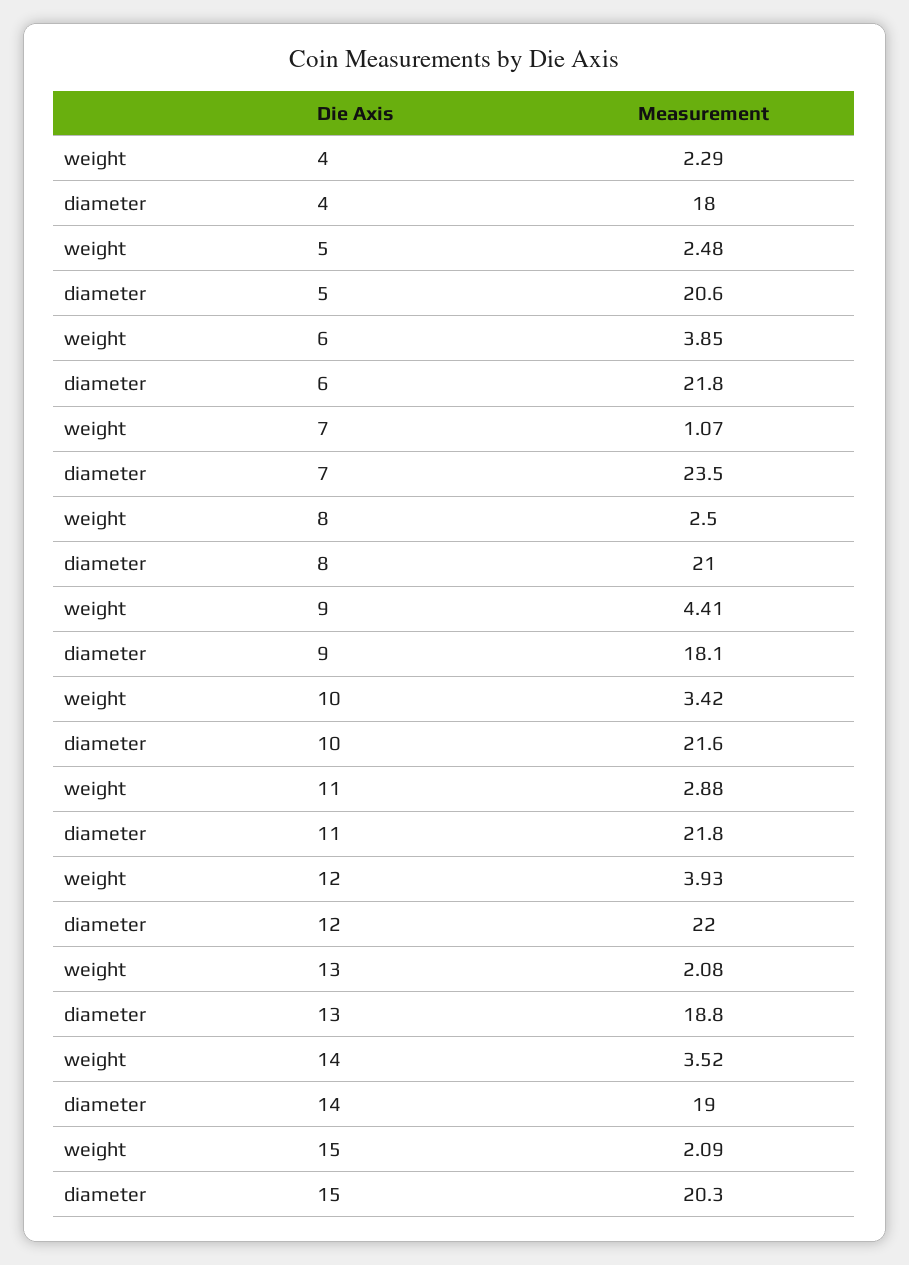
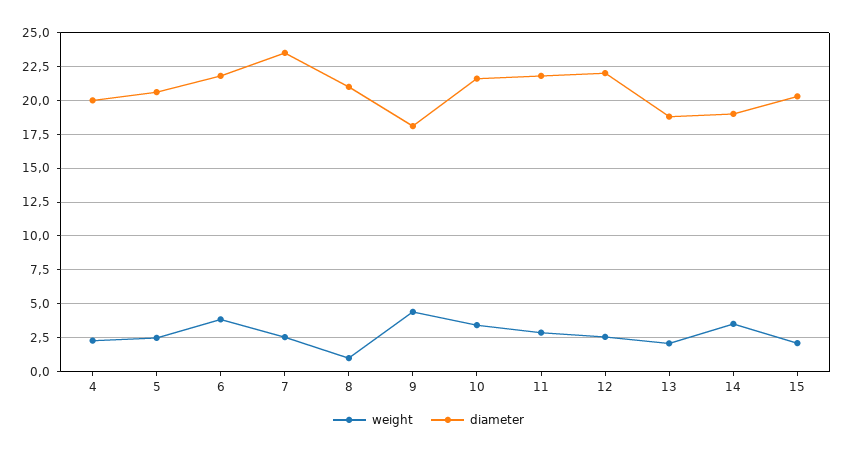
diameter, 4: 18 -> 20
weight, 7: 1.07 -> 2.5
weight, 8: 2.5 -> 1
weight, 12: 3.93 -> 2.5

